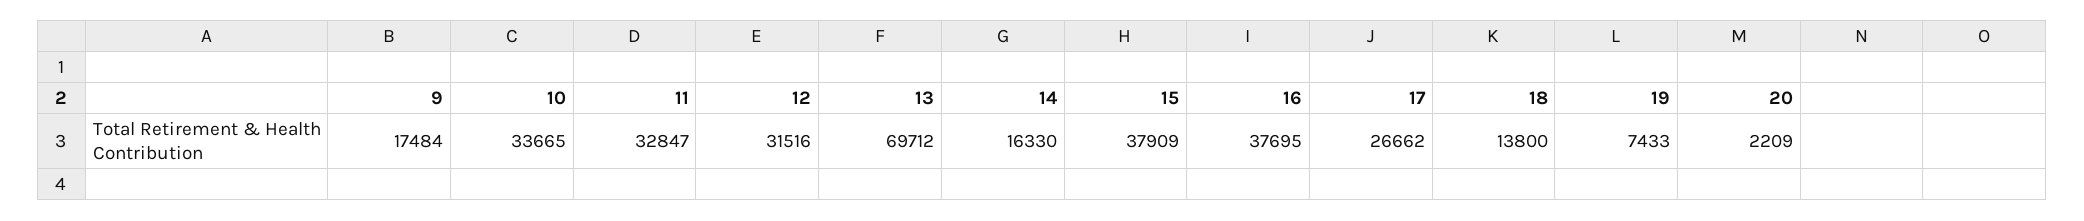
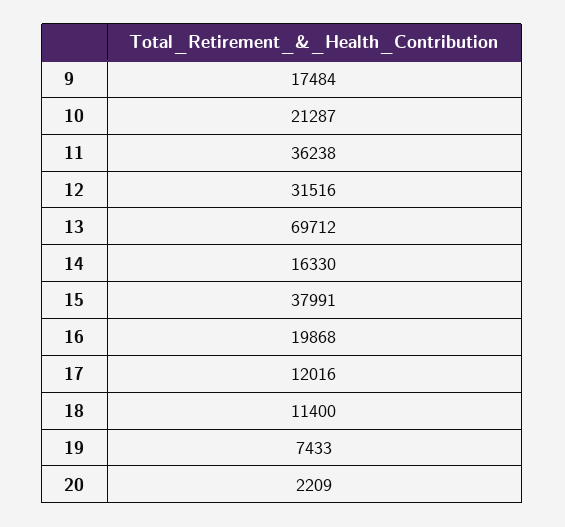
10: 33665 -> 21287
11: 32847 -> 36238
15: 37909 -> 37991
16: 37695 -> 19868
17: 26662 -> 12016
18: 13800 -> 11400

